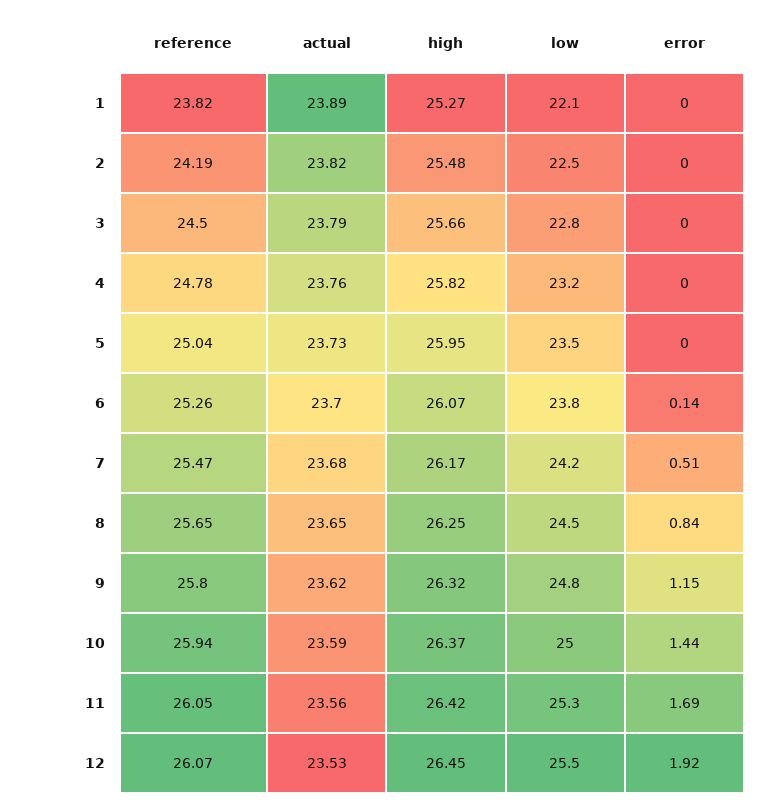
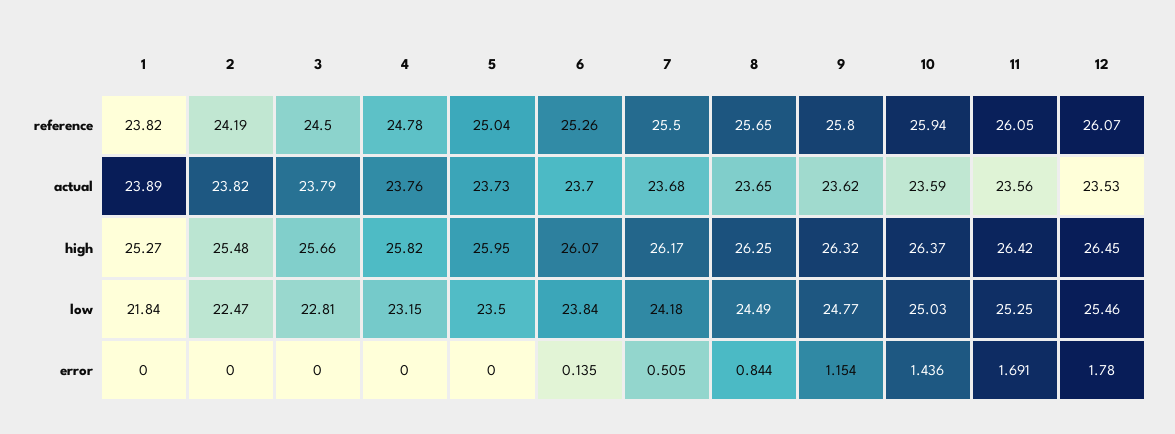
low, 1: 22.1 -> 21.84
reference, 7: 25.47 -> 25.5
error, 12: 1.92 -> 1.78

